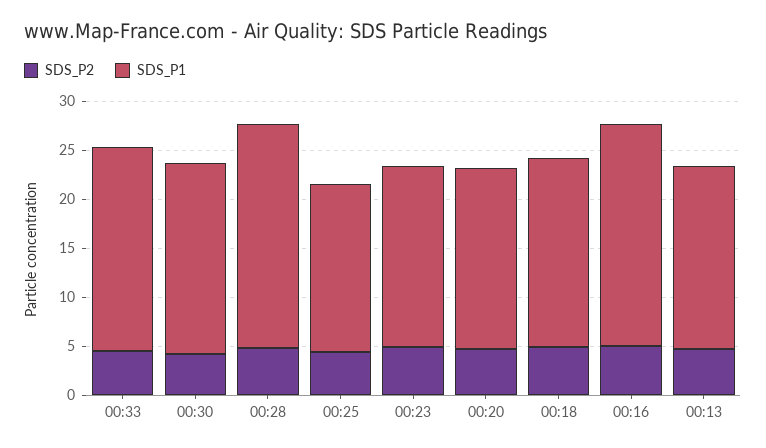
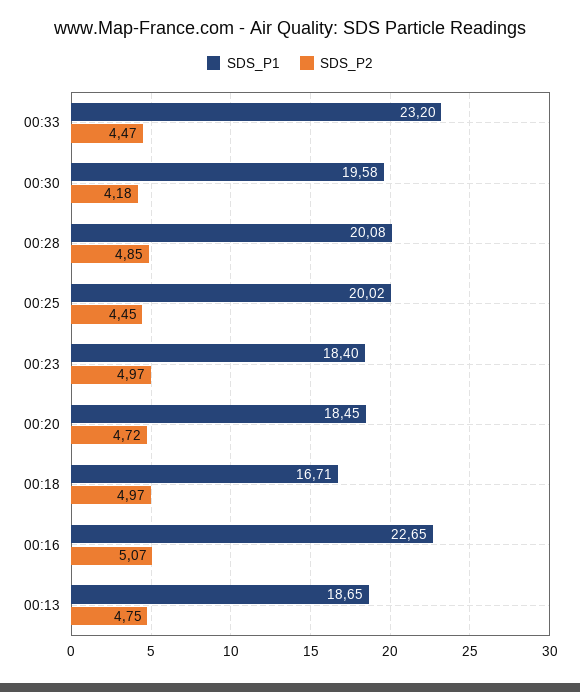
SDS_P1, 00:33: 21 -> 23.2
SDS_P1, 00:28: 23 -> 20.08
SDS_P1, 00:25: 17 -> 20.02
SDS_P1, 00:18: 19 -> 16.71

